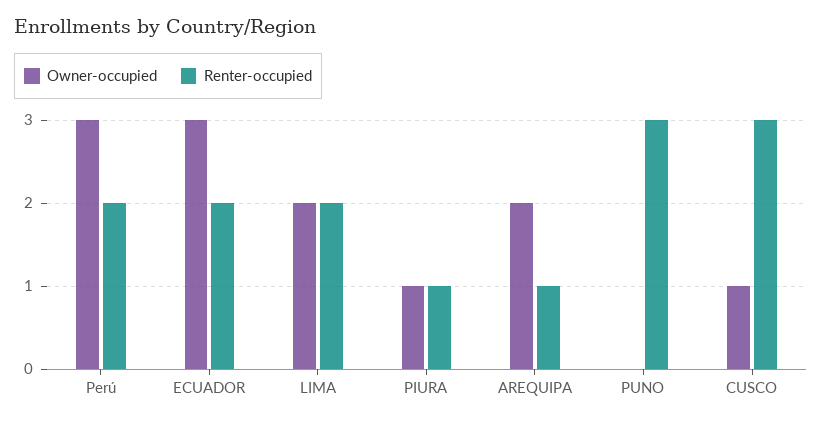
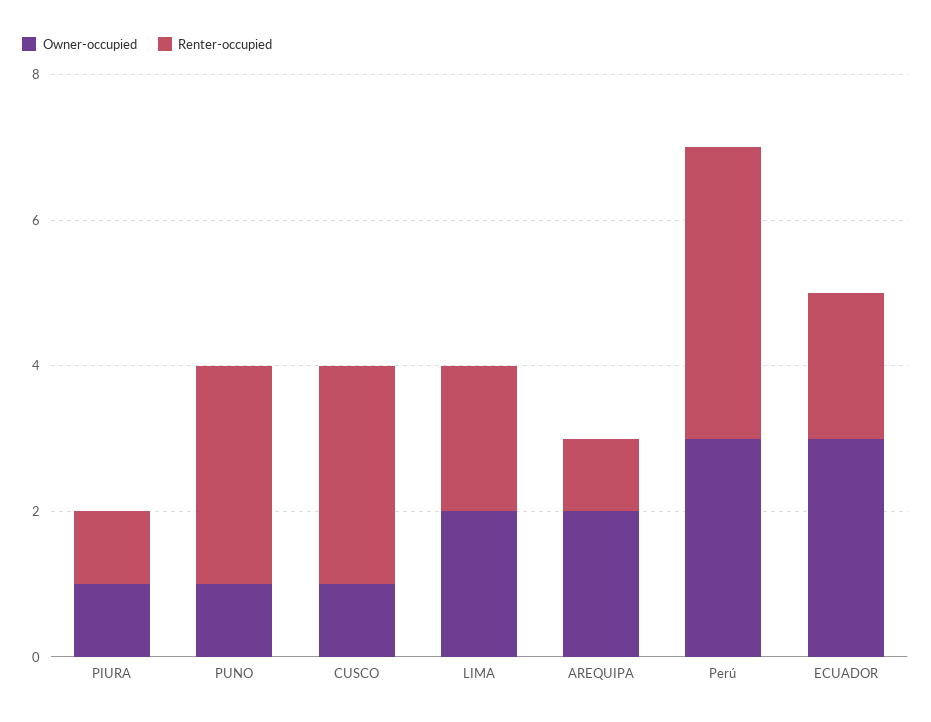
Renter-occupied, Perú: 2 -> 4
Owner-occupied, PUNO: 0 -> 1

